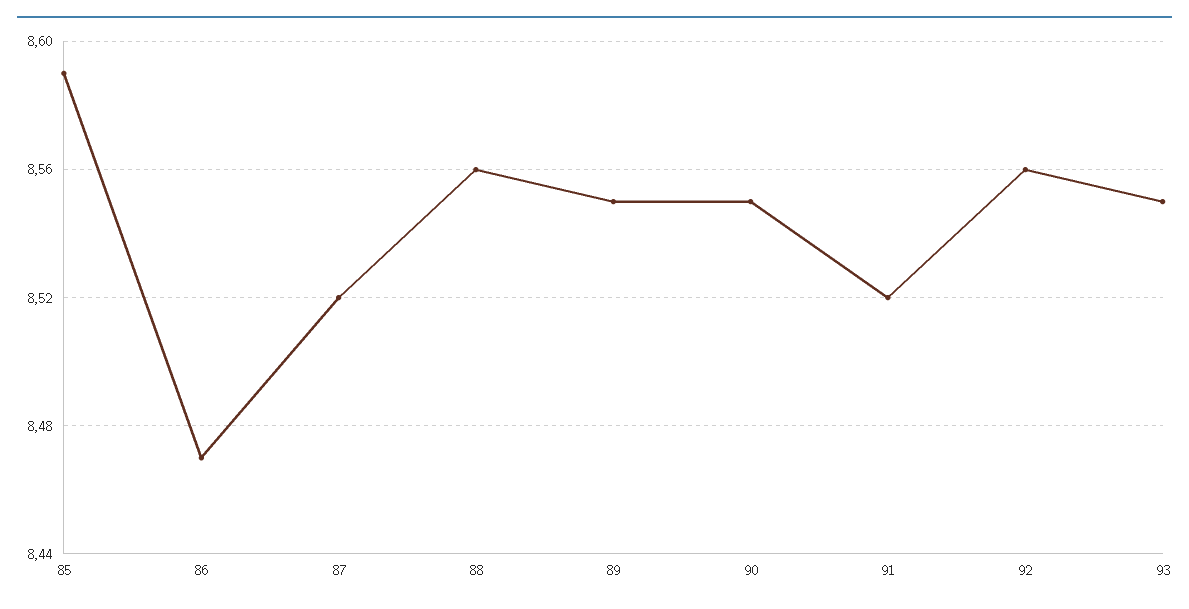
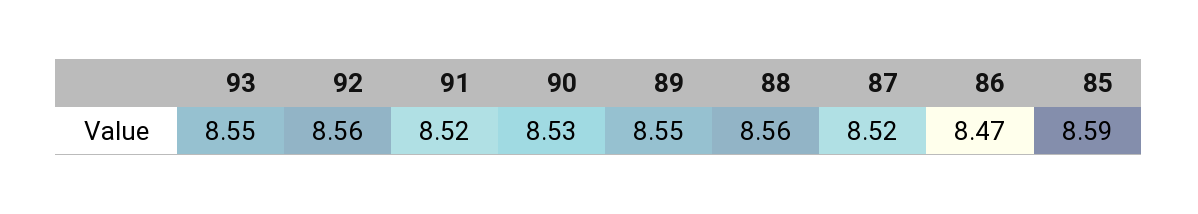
90: 8.55 -> 8.53

